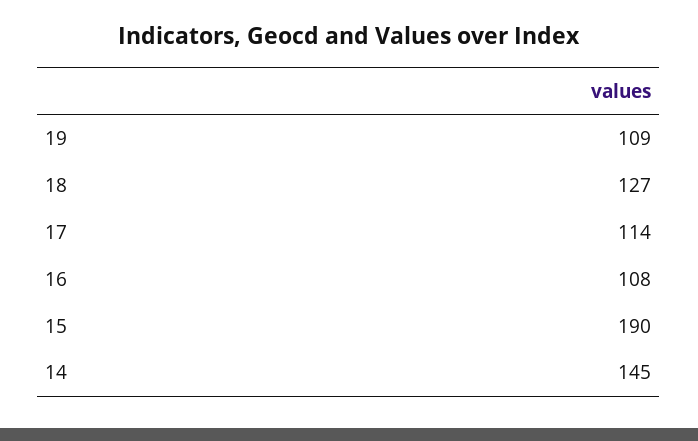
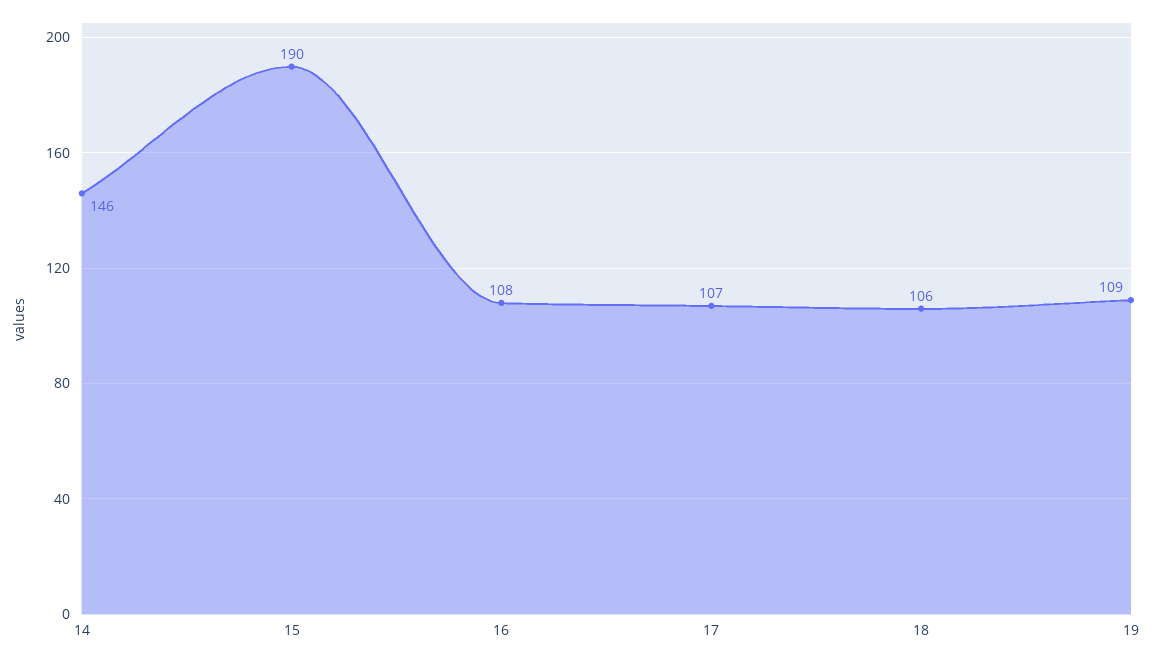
18: 127 -> 106
17: 114 -> 107
14: 145 -> 146

